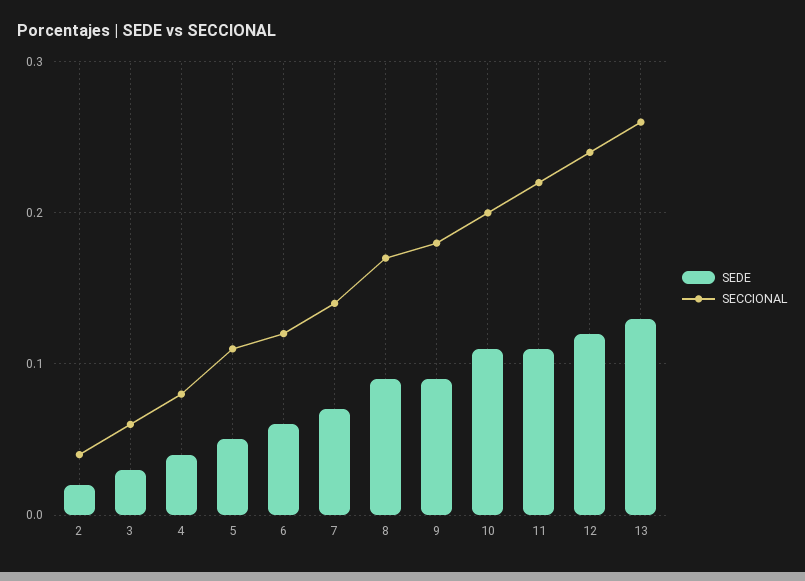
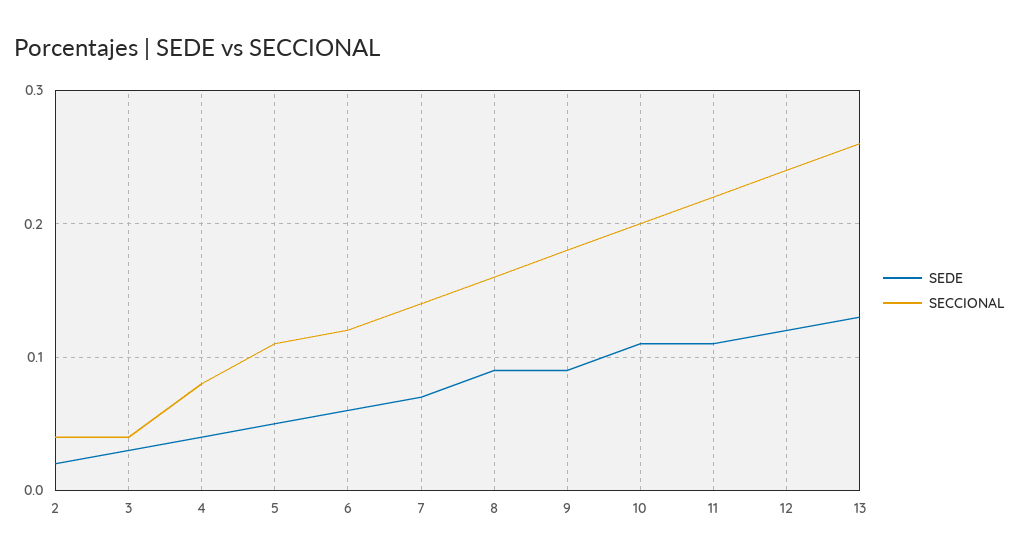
SECCIONAL, 3: 0.06 -> 0.04
SECCIONAL, 8: 0.17 -> 0.16

